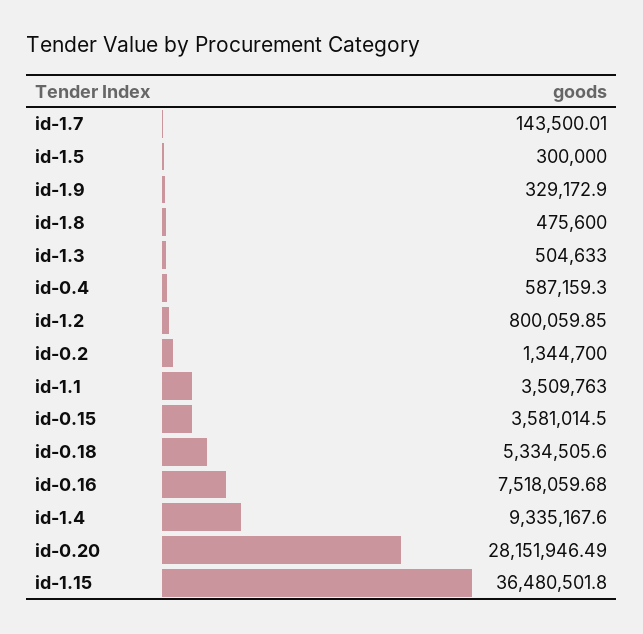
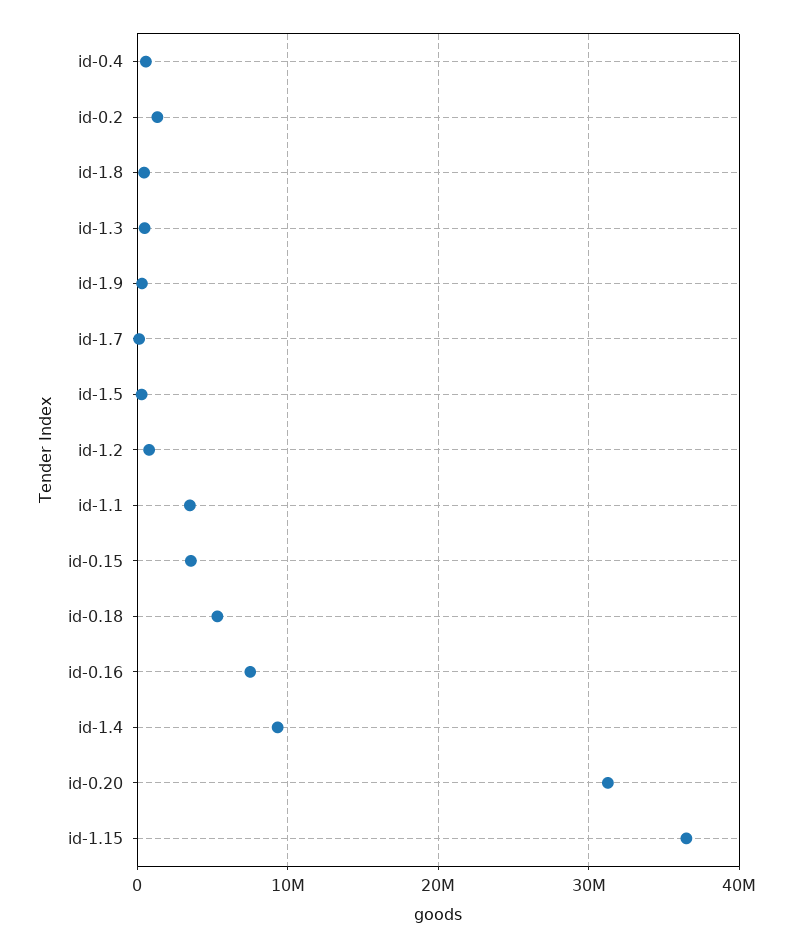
id-0.20: 28151946.49 -> 31000000

